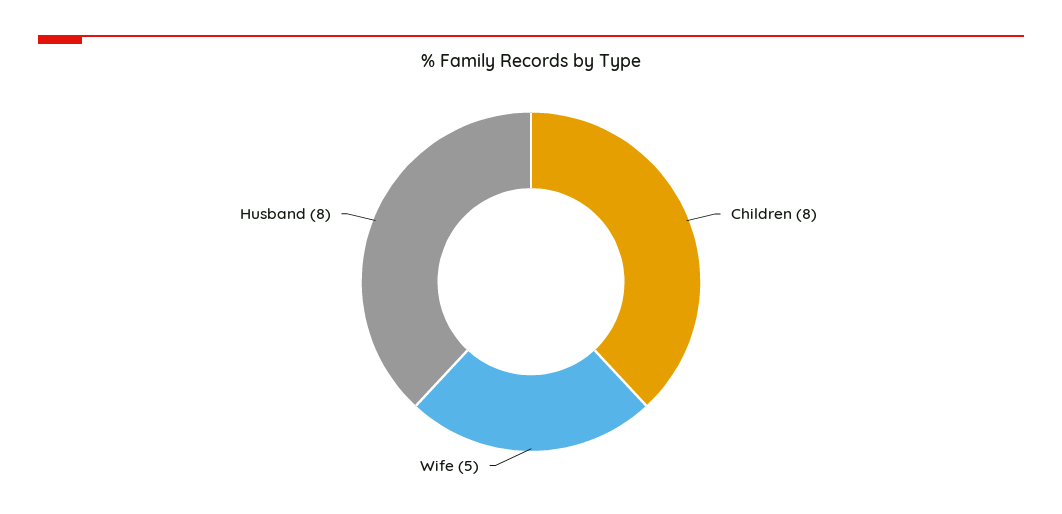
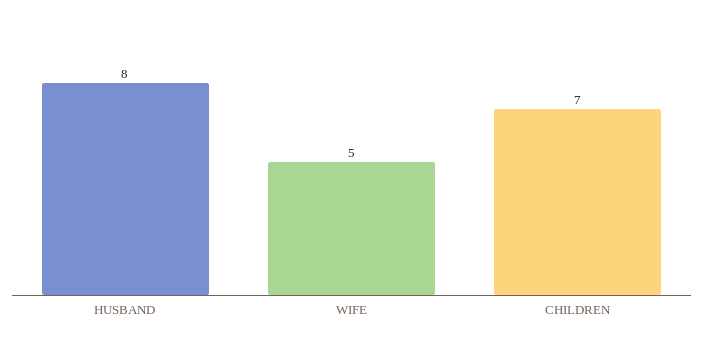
Children: 8 -> 7

